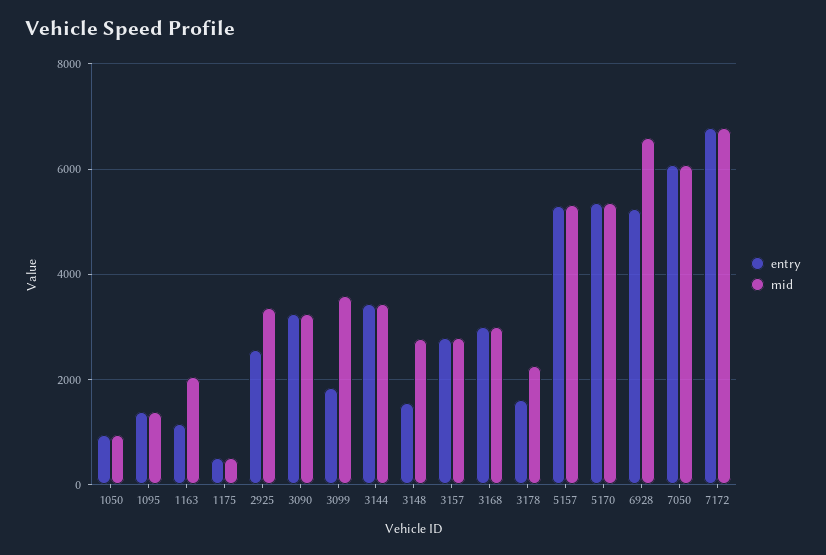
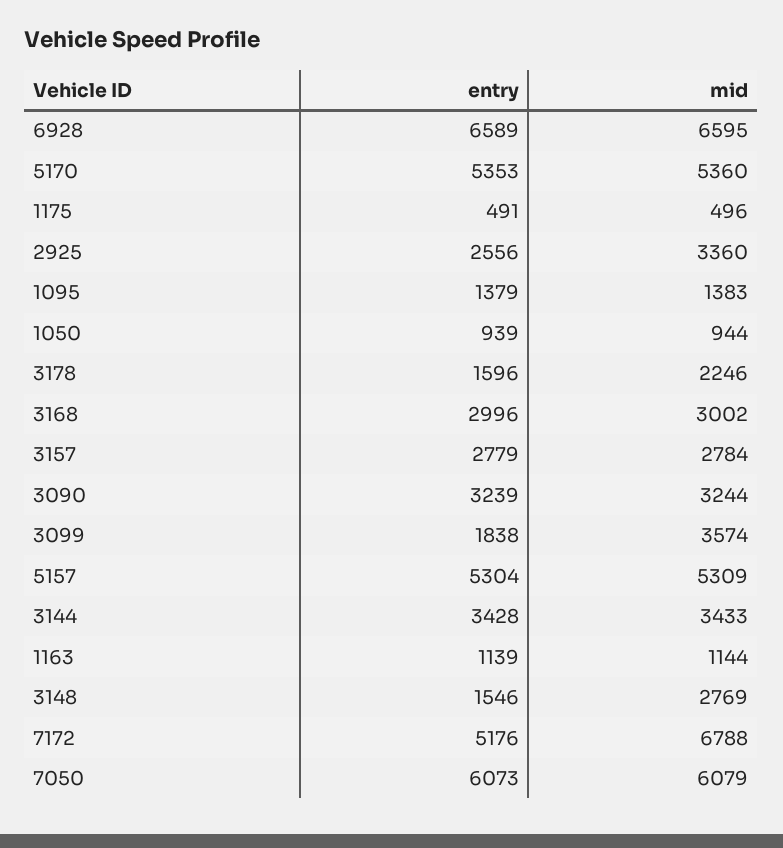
mid, 1163: 2000 -> 1144
entry, 6928: 5200 -> 6589
entry, 7172: 6800 -> 5176

